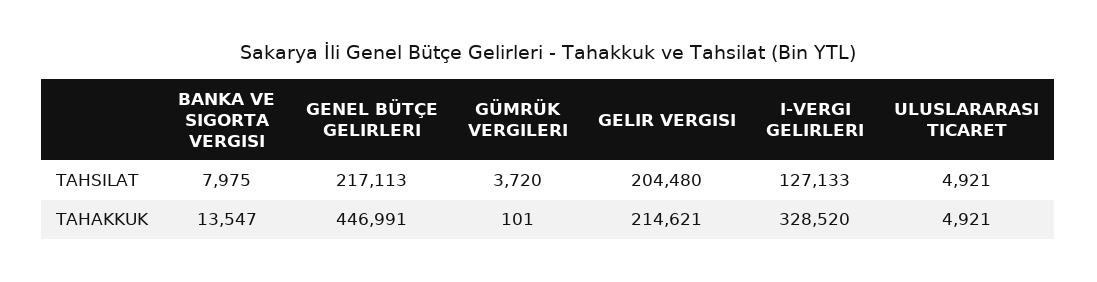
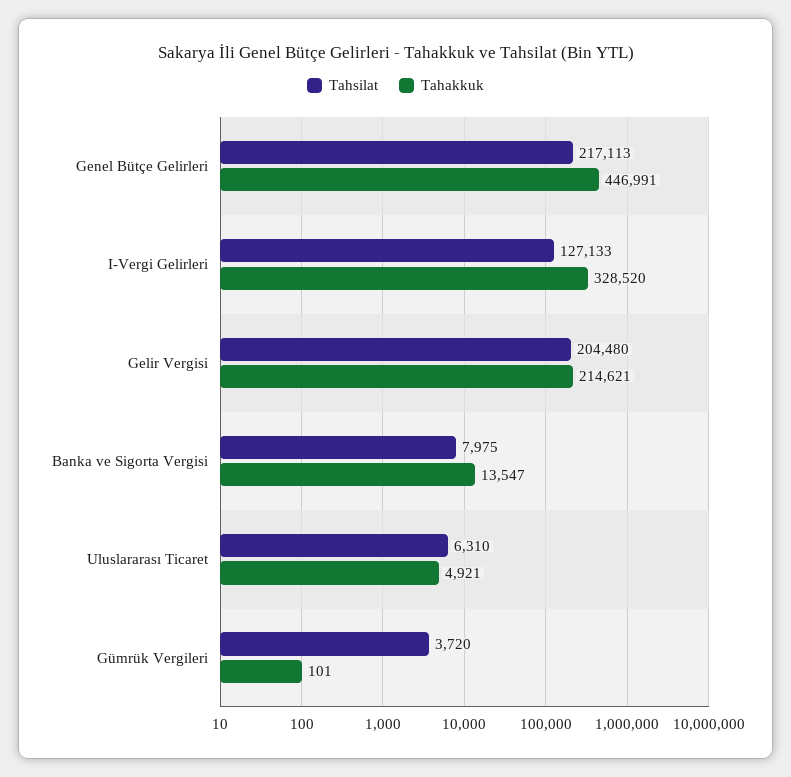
TAHSILAT, ULUSLARARASI TICARET: 4921 -> 6310

